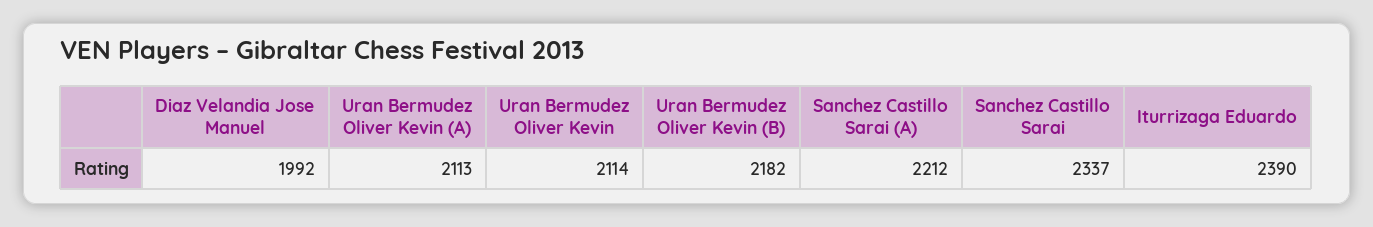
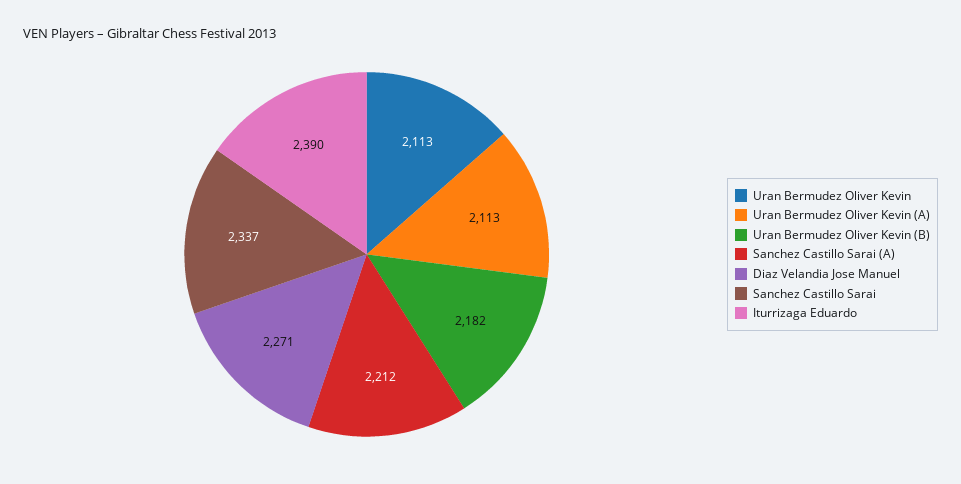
Diaz Velandia Jose Manuel: 1992 -> 2271
Uran Bermudez Oliver Kevin: 2114 -> 2113

